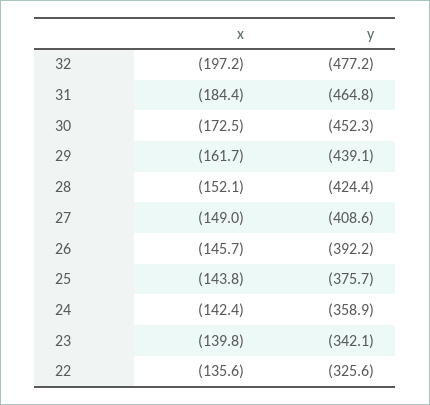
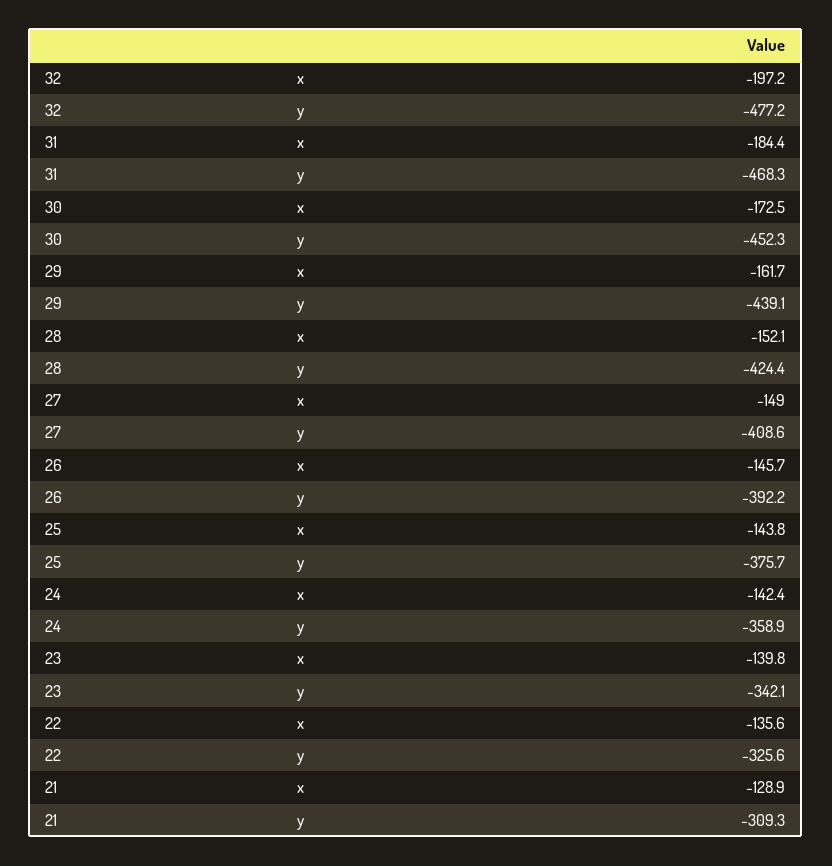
y, 31: -464.8 -> -468.3
x, 21: none -> -128.9
y, 21: none -> -309.3

